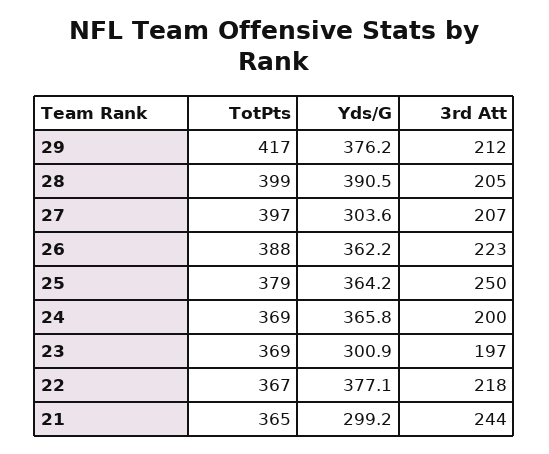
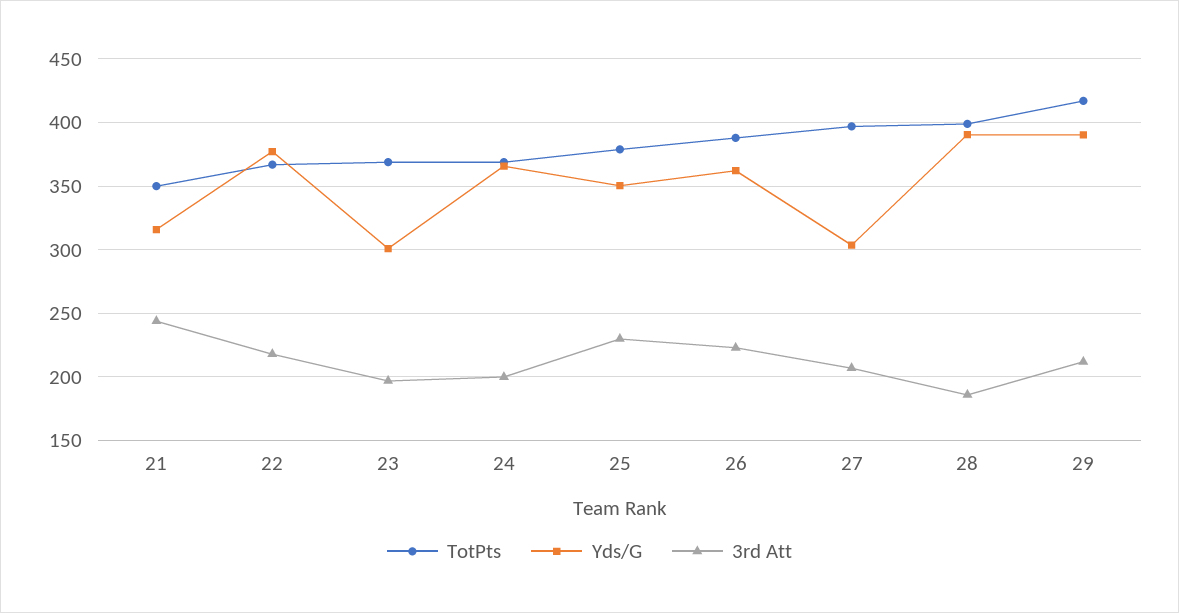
Yds/G, 29: 376.2 -> 390
3rd Att, 28: 205 -> 185
Yds/G, 25: 364.2 -> 350
3rd Att, 25: 250 -> 230
TotPts, 21: 365 -> 350
Yds/G, 21: 299.2 -> 315

